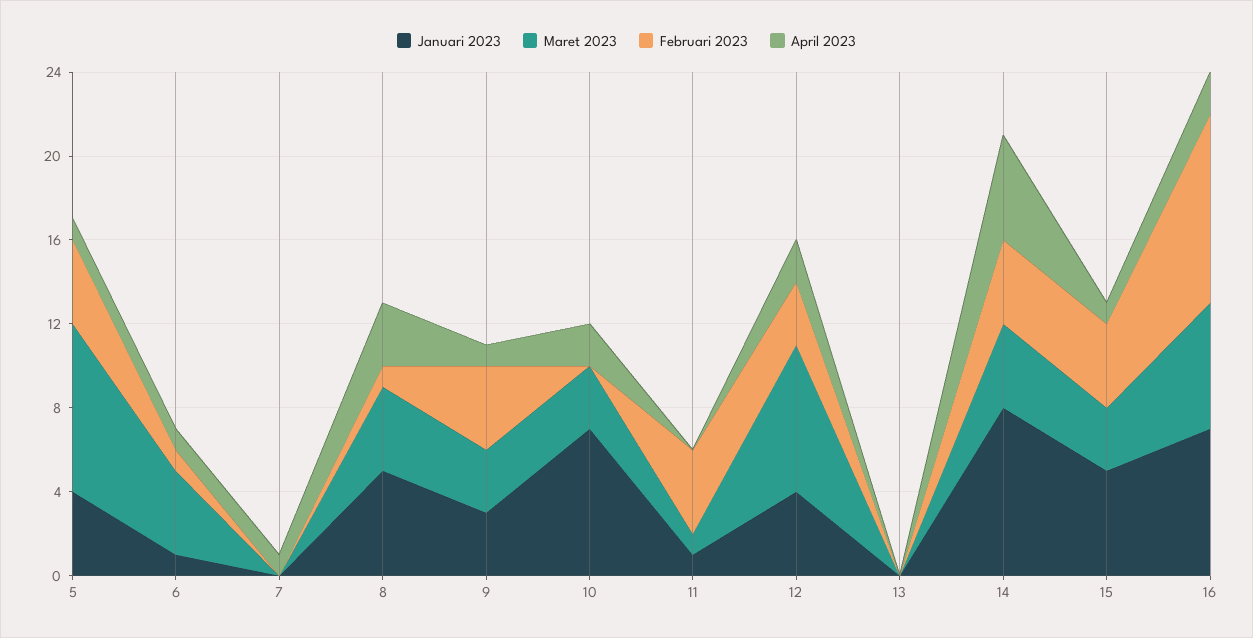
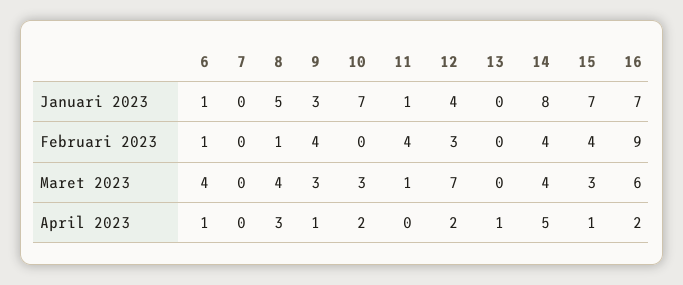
Januari 2023, 5: 4 -> none
Maret 2023, 5: 8 -> none
Februari 2023, 5: 4 -> none
April 2023, 5: 1 -> none
April 2023, 7: 1 -> 0
April 2023, 13: 0 -> 1
Januari 2023, 15: 5 -> 7

